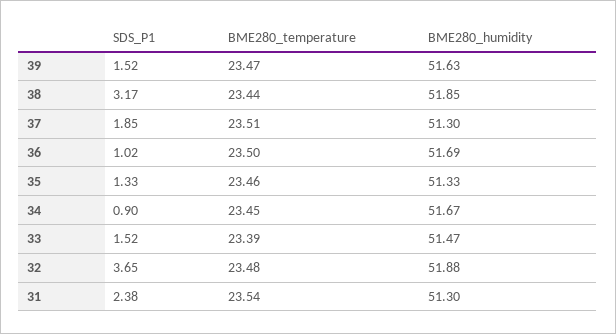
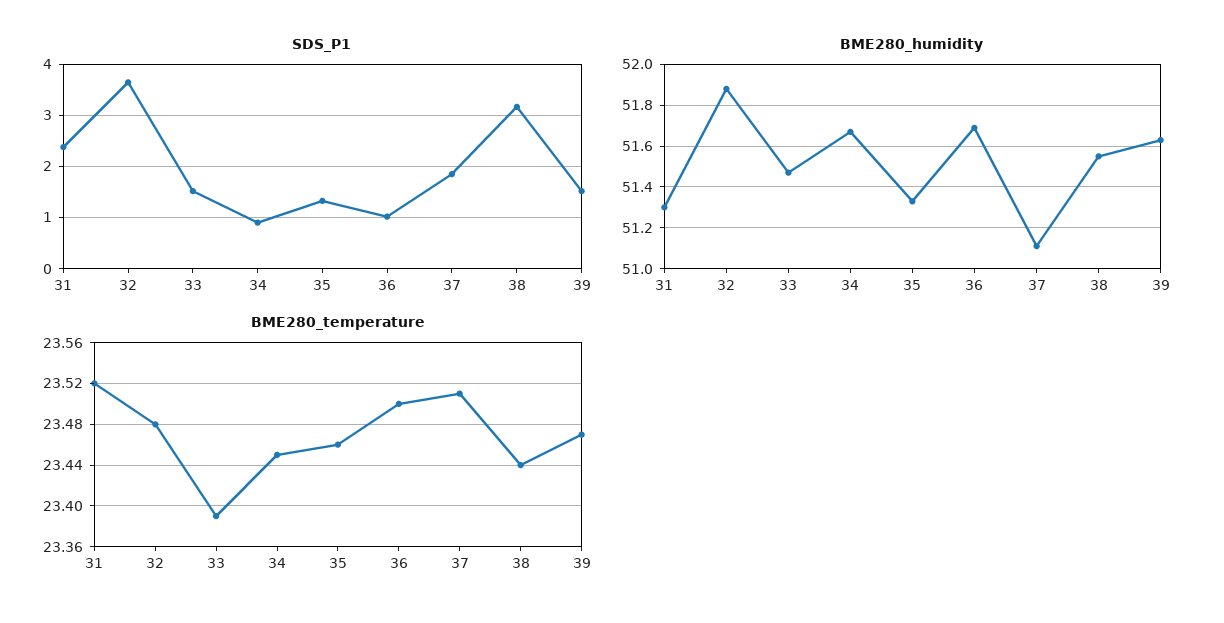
BME280_humidity, 38: 51.85 -> 51.55
BME280_humidity, 37: 51.3 -> 51.1
BME280_temperature, 31: 23.54 -> 23.52

